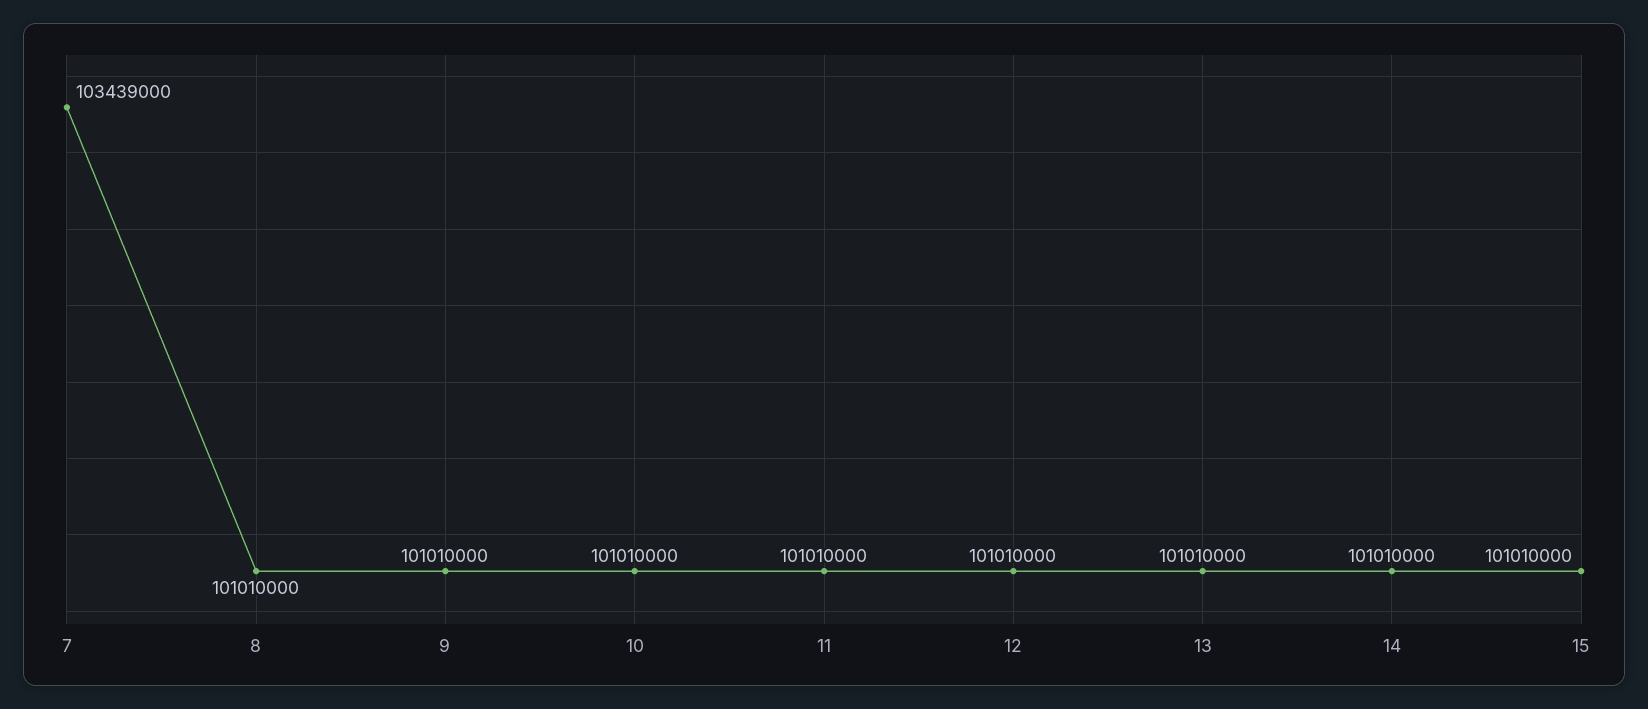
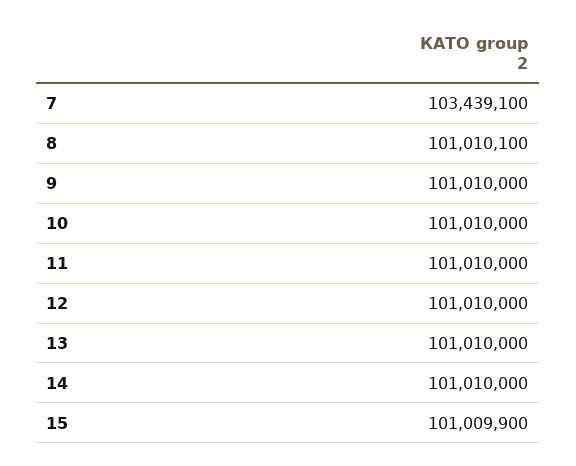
7: 103439000 -> 103439100
8: 101010000 -> 101010100
15: 101010000 -> 101009900

